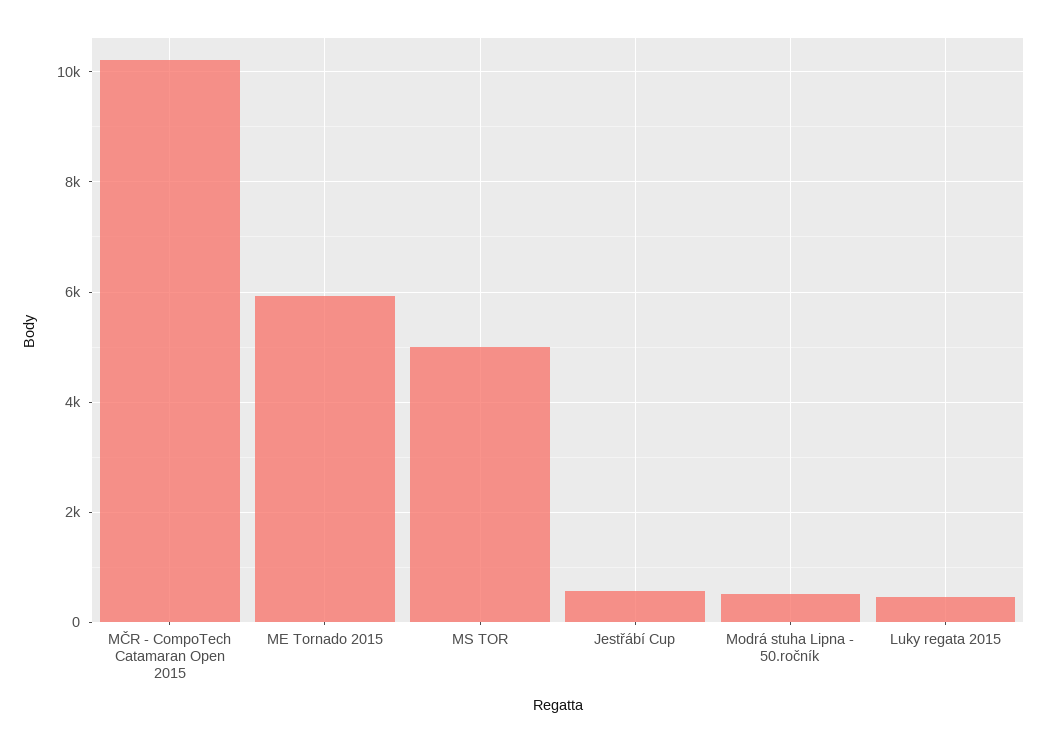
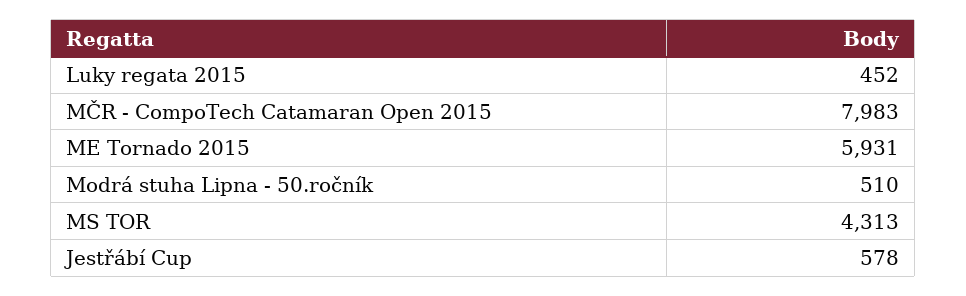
MČR - CompoTech Catamaran Open 2015: 10200 -> 7983
MS TOR: 5000 -> 4313

